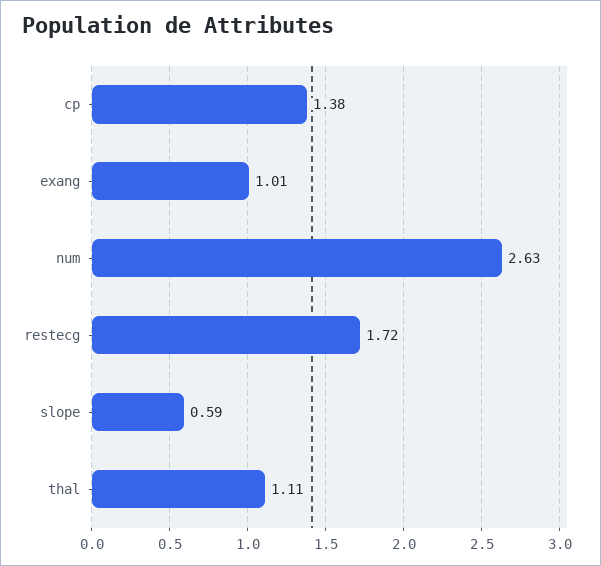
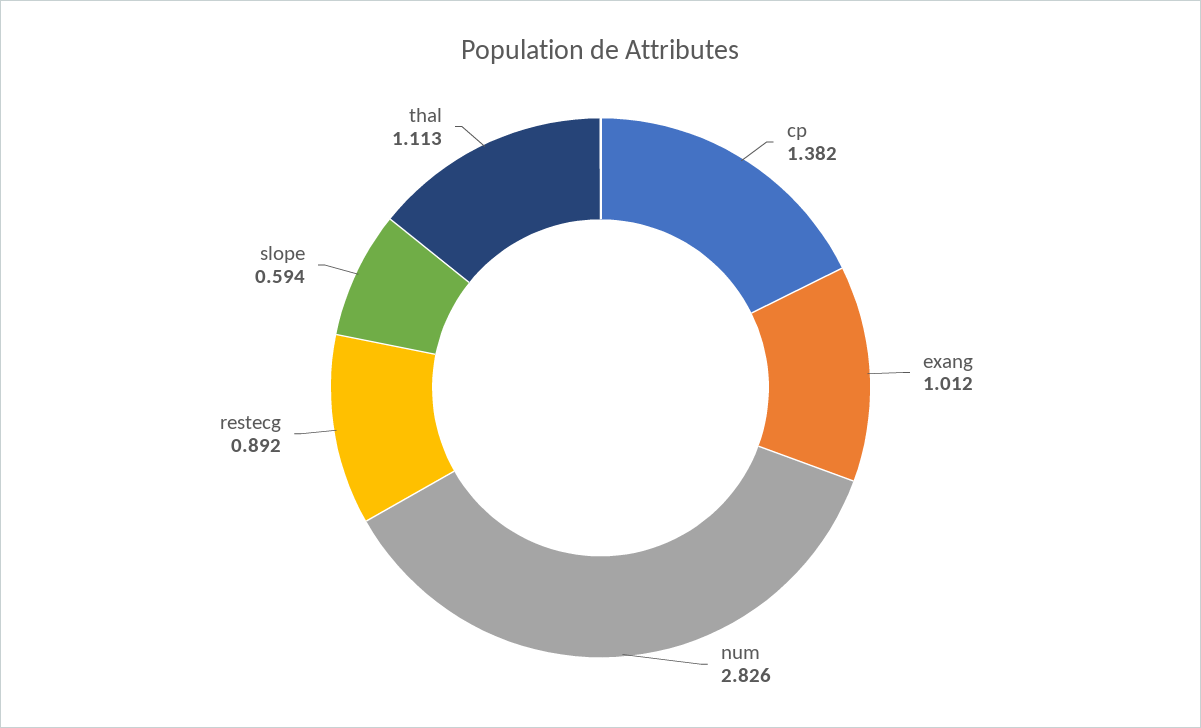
num: 2.63 -> 2.826
restecg: 1.72 -> 0.892

